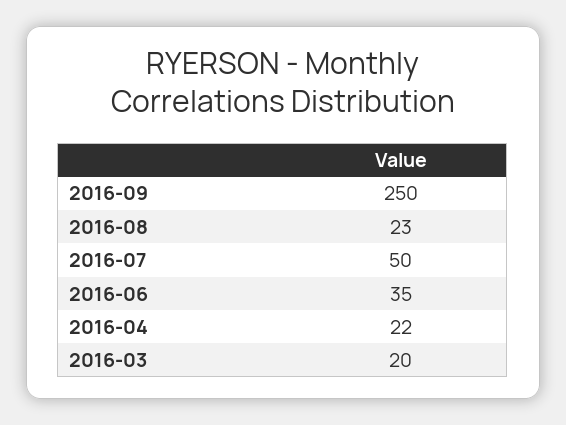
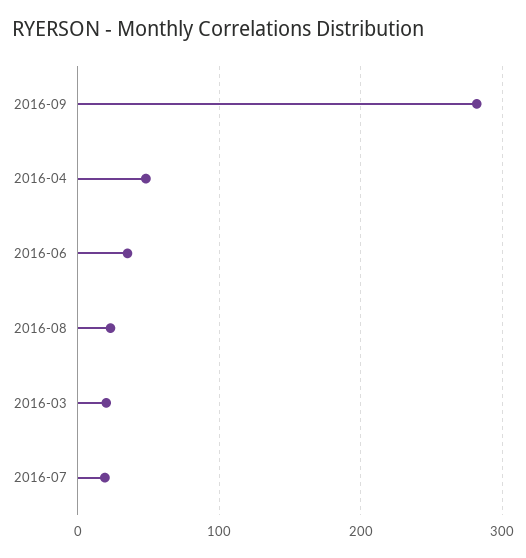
2016-09: 250 -> 280
2016-07: 50 -> 20
2016-04: 22 -> 50

